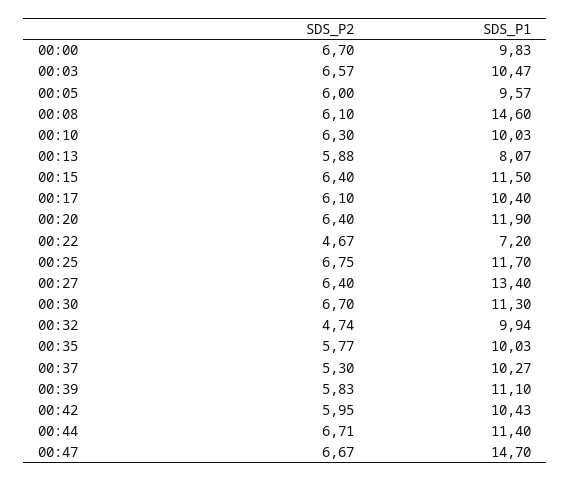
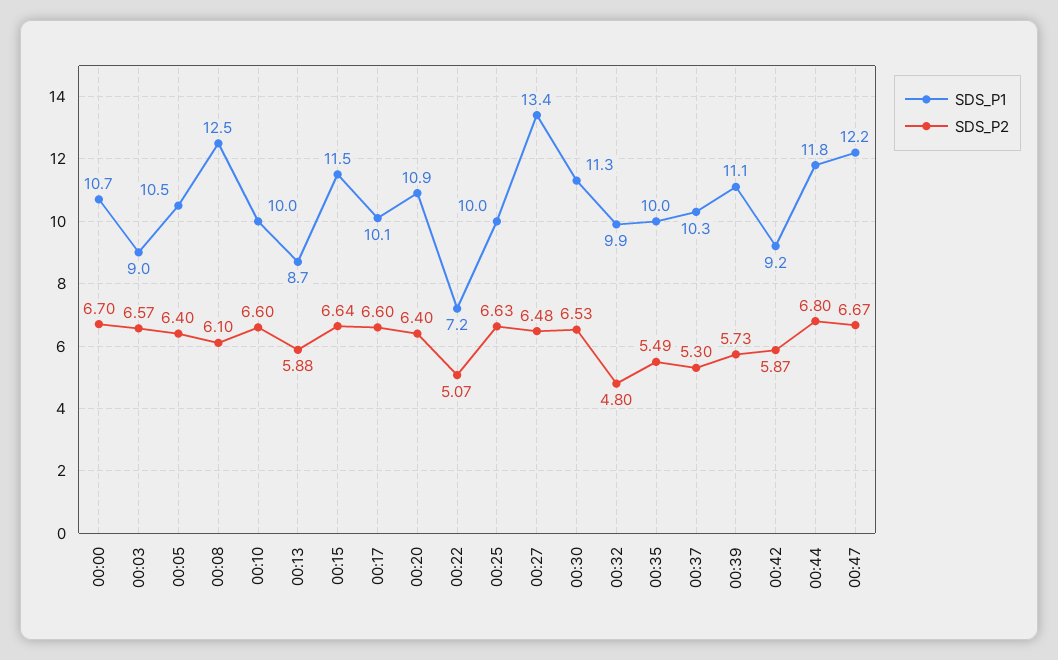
SDS_P1, 00:00: 9.83 -> 10.7
SDS_P1, 00:03: 10.47 -> 9
SDS_P2, 00:05: 6 -> 6.4
SDS_P1, 00:05: 9.57 -> 10.5
SDS_P1, 00:08: 14.6 -> 12.5
SDS_P2, 00:10: 6.3 -> 6.6
SDS_P1, 00:13: 8.07 -> 8.7
SDS_P2, 00:15: 6.4 -> 6.64
SDS_P2, 00:17: 6.1 -> 6.6
SDS_P1, 00:17: 10.4 -> 10.1
SDS_P1, 00:20: 11.9 -> 10.9
SDS_P2, 00:22: 4.67 -> 5.07
SDS_P2, 00:25: 6.75 -> 6.63
SDS_P1, 00:25: 11.7 -> 10
SDS_P2, 00:27: 6.4 -> 6.48
SDS_P2, 00:30: 6.7 -> 6.53
SDS_P2, 00:32: 4.74 -> 4.8
SDS_P2, 00:35: 5.77 -> 5.49
SDS_P2, 00:39: 5.83 -> 5.73
SDS_P2, 00:42: 5.95 -> 5.87
SDS_P1, 00:42: 10.43 -> 9.2
SDS_P2, 00:44: 6.71 -> 6.8
SDS_P1, 00:44: 11.4 -> 11.8
SDS_P1, 00:47: 14.7 -> 12.2

